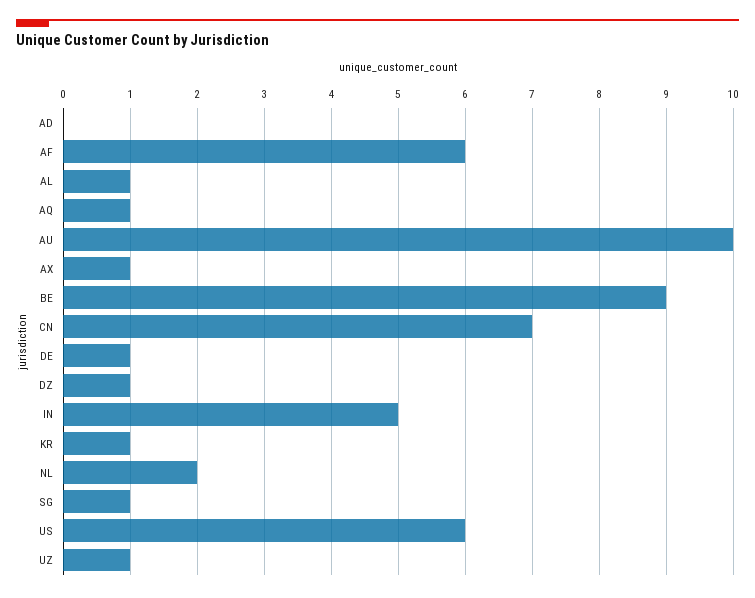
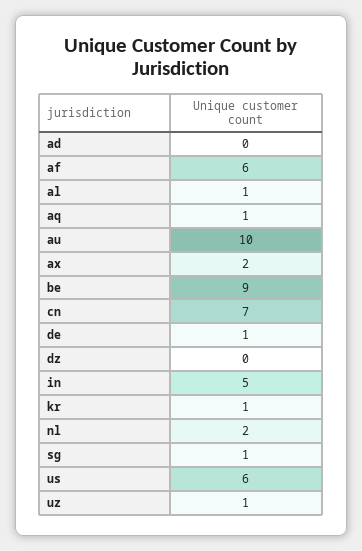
AX: 1 -> 2
DZ: 1 -> 0

